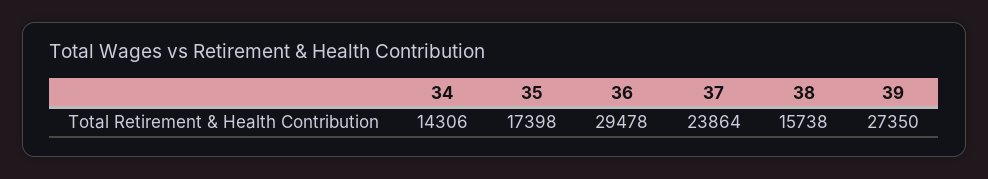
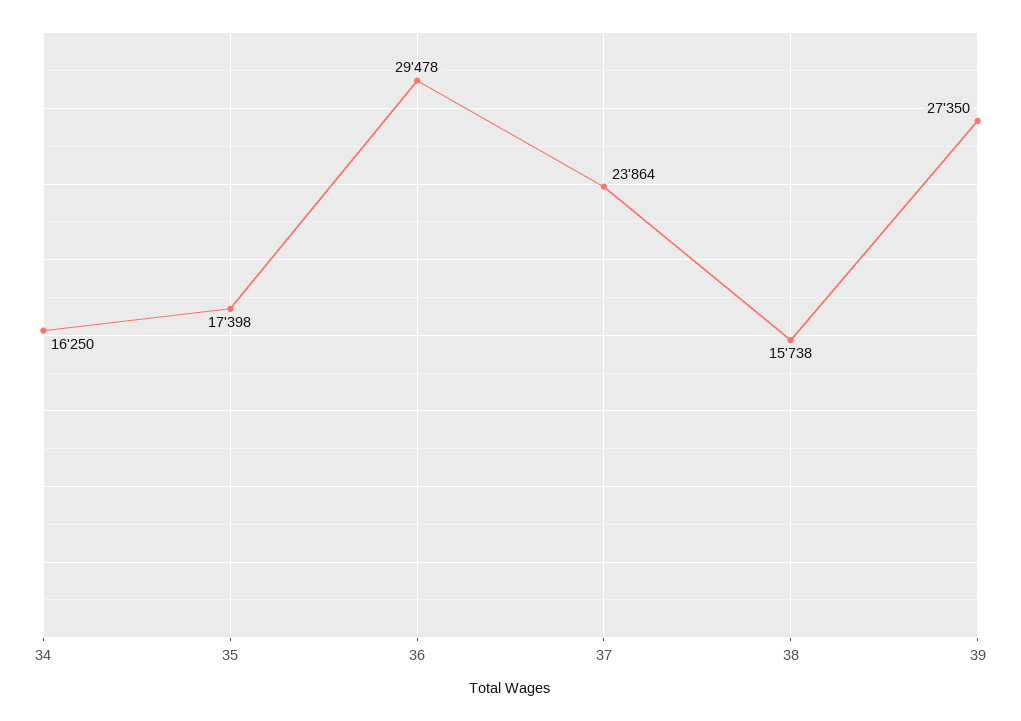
34: 14306 -> 16250

